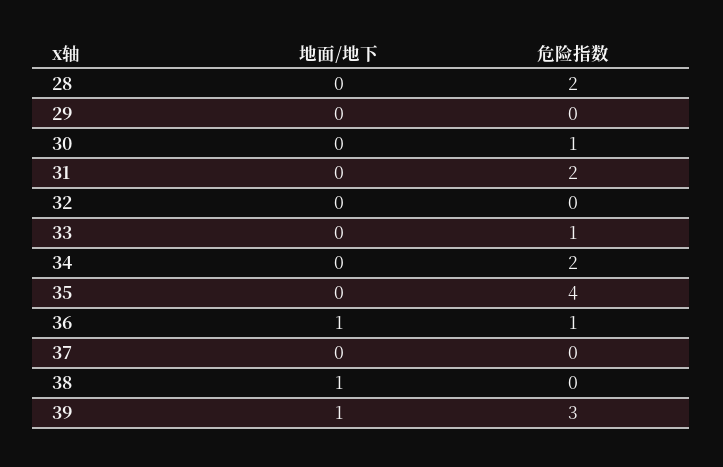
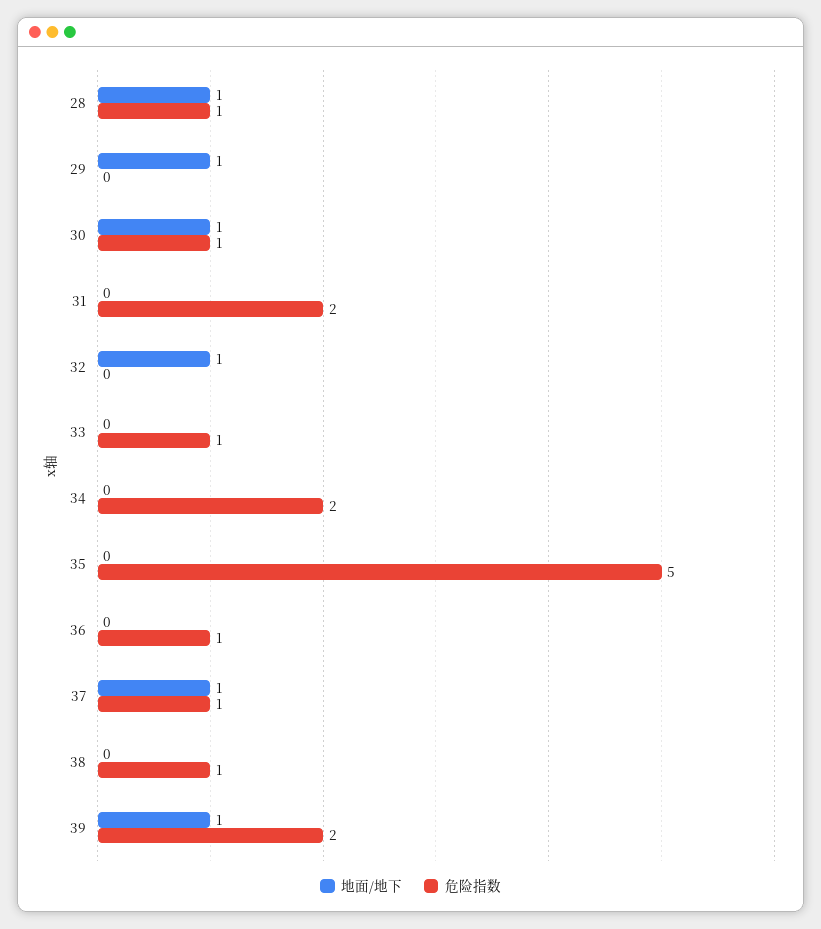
地面/地下, 28: 0 -> 1
危险指数, 28: 2 -> 1
地面/地下, 29: 0 -> 1
地面/地下, 30: 0 -> 1
地面/地下, 32: 0 -> 1
危险指数, 35: 4 -> 5
地面/地下, 36: 1 -> 0
地面/地下, 37: 0 -> 1
危险指数, 37: 0 -> 1
地面/地下, 38: 1 -> 0
危险指数, 38: 0 -> 1
危险指数, 39: 3 -> 2

